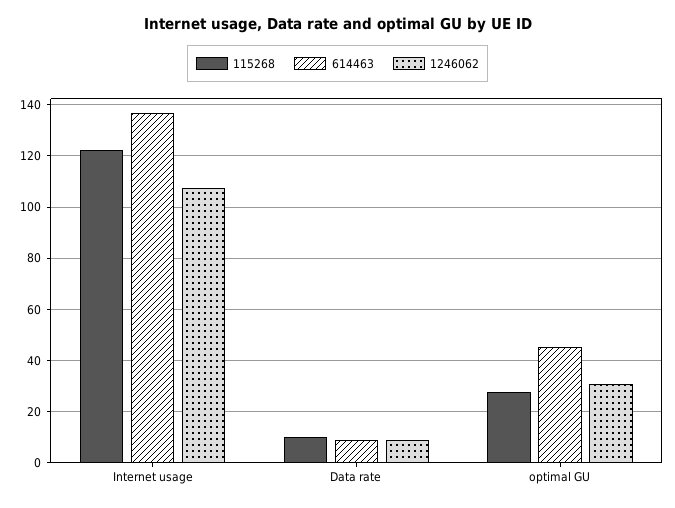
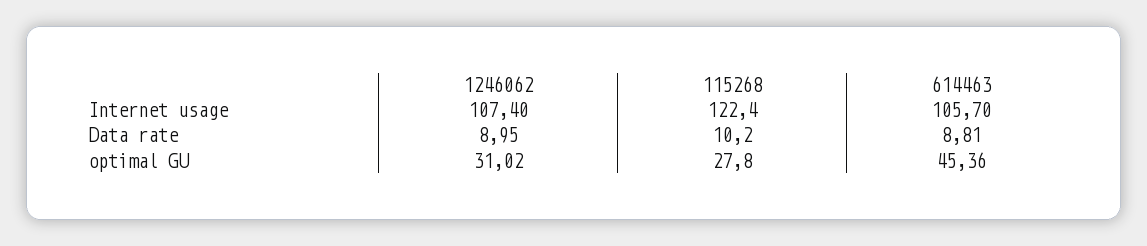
614463, Internet usage: 137.5 -> 105.7

